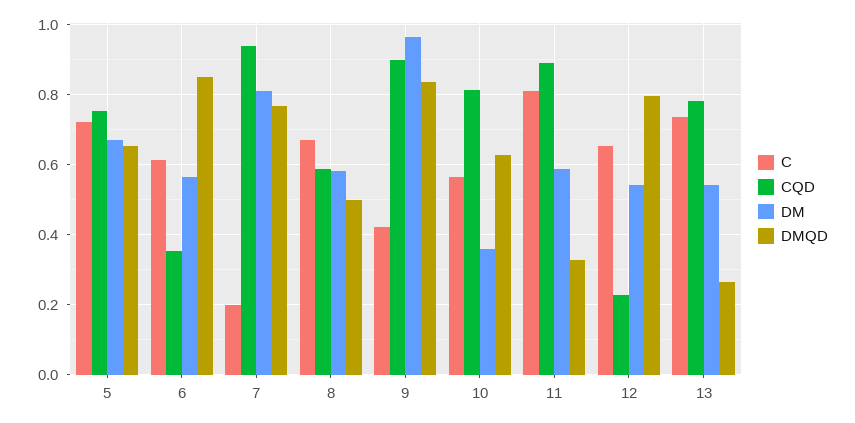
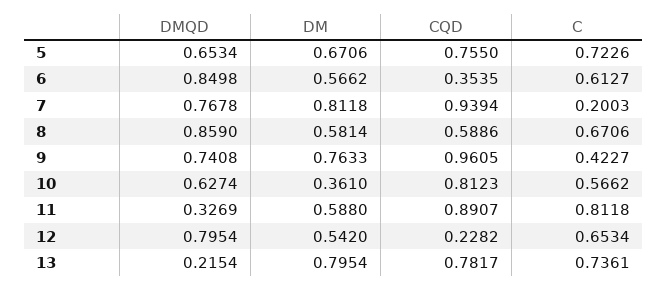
DMQD, 8: 0.5 -> 0.859
CQD, 9: 0.9 -> 0.9605
DM, 9: 0.96 -> 0.7633
DMQD, 9: 0.84 -> 0.7408
DM, 13: 0.54 -> 0.7954
DMQD, 13: 0.26 -> 0.2154

